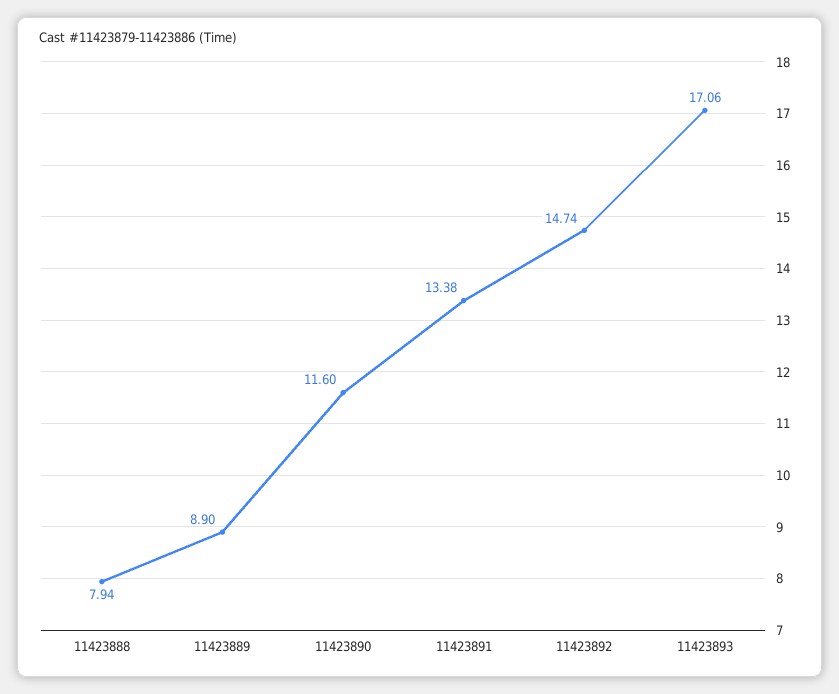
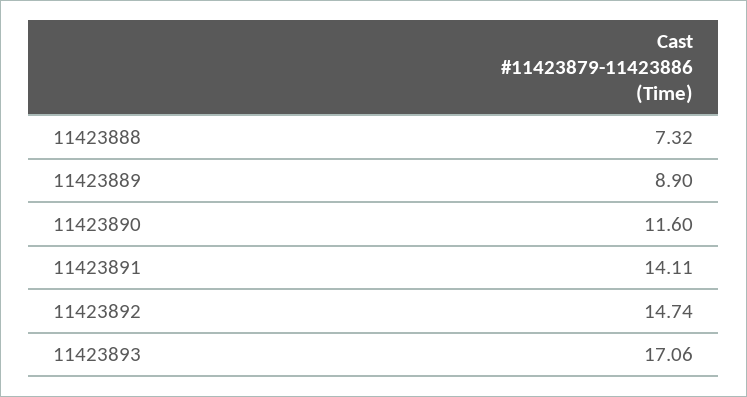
11423888: 7.94 -> 7.32
11423891: 13.38 -> 14.11

